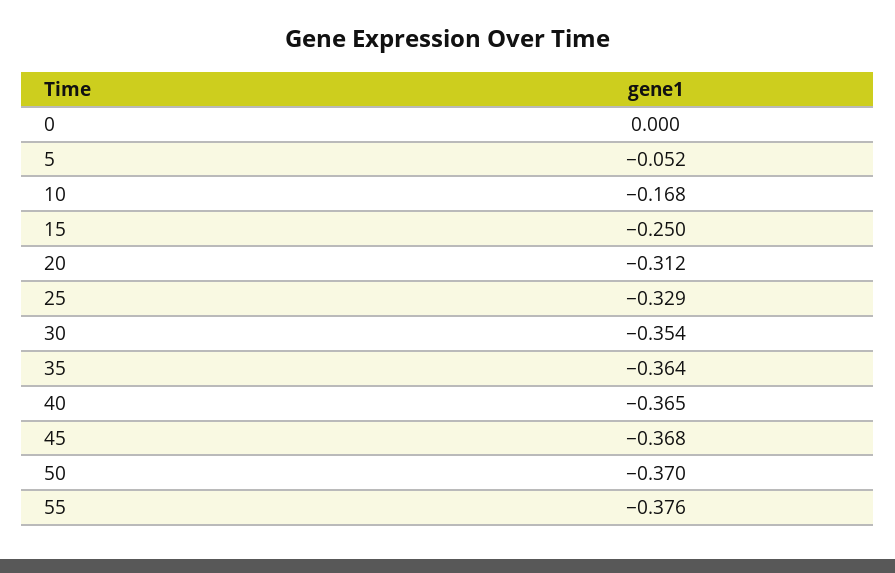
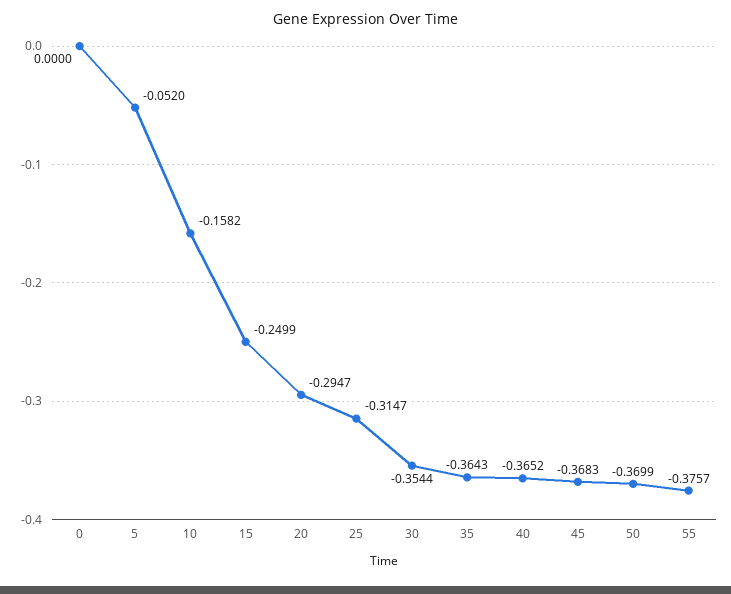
10: -0.168 -> -0.1582
20: -0.312 -> -0.2947
25: -0.329 -> -0.3147

